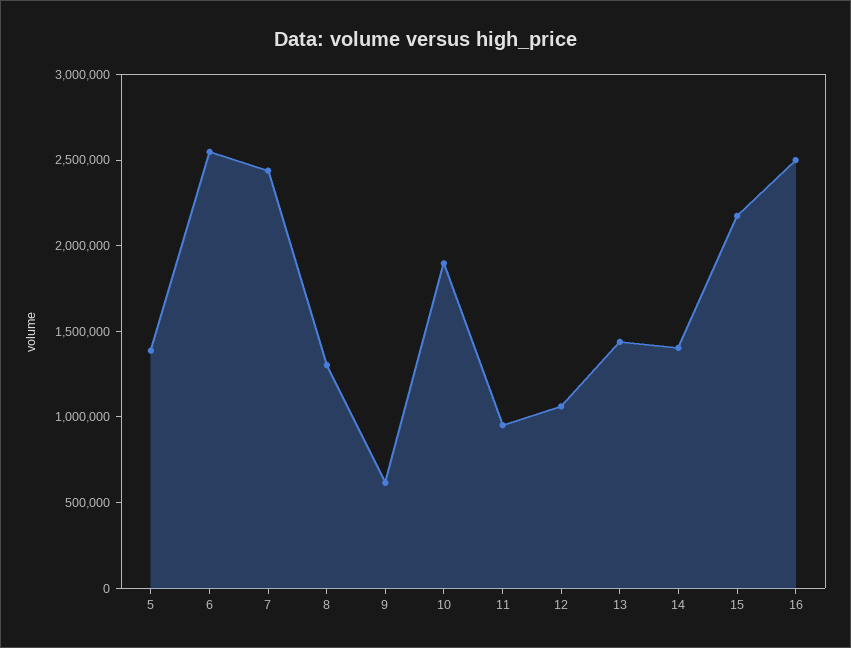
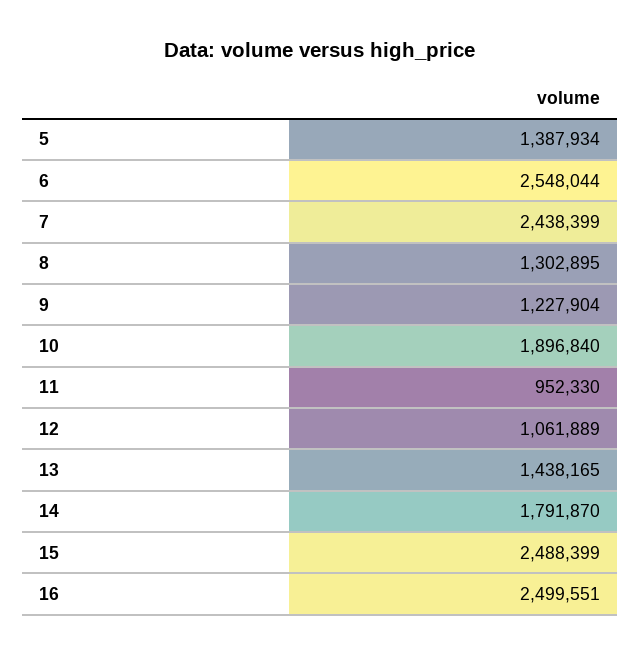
9: 600000 -> 1227904
14: 1400000 -> 1791870
15: 2200000 -> 2488399

